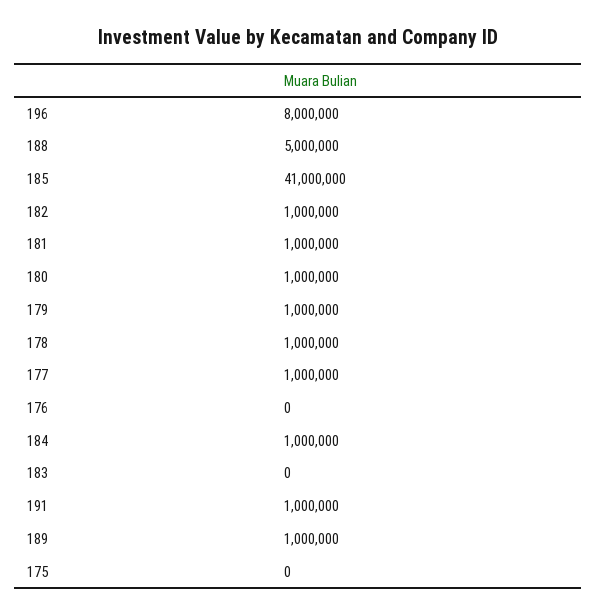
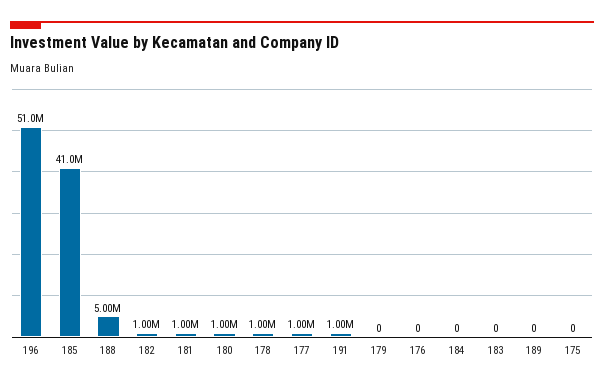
196: 8000000 -> 51000000
179: 1000000 -> 0
184: 1000000 -> 0
189: 1000000 -> 0

